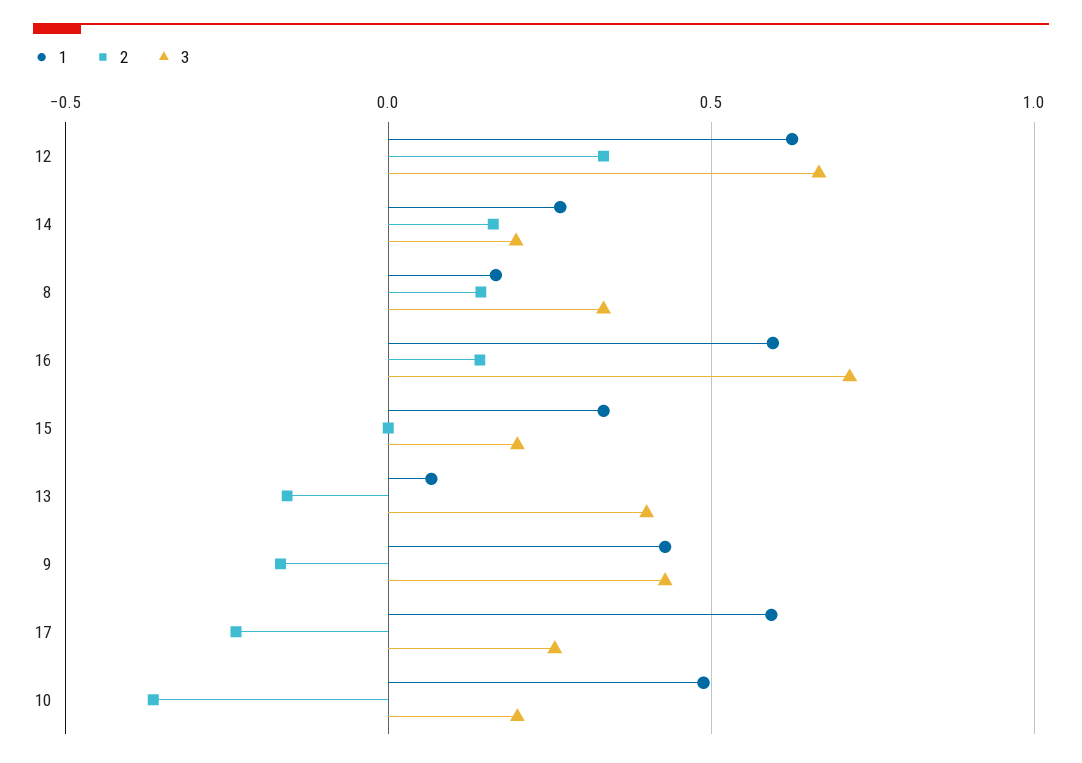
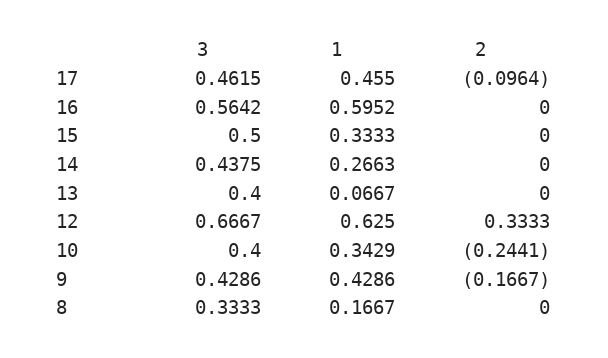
2, 14: 0.15 -> 0
3, 14: 0.2 -> 0.4375
2, 8: 0.15 -> 0
2, 16: 0.15 -> 0
3, 16: 0.7 -> 0.5642
3, 15: 0.2 -> 0.5
2, 13: -0.15 -> 0
1, 17: 0.6 -> 0.455
2, 17: -0.25 -> -0.0964
3, 17: 0.25 -> 0.4615
1, 10: 0.5 -> 0.3429
2, 10: -0.35 -> -0.2441
3, 10: 0.2 -> 0.4

